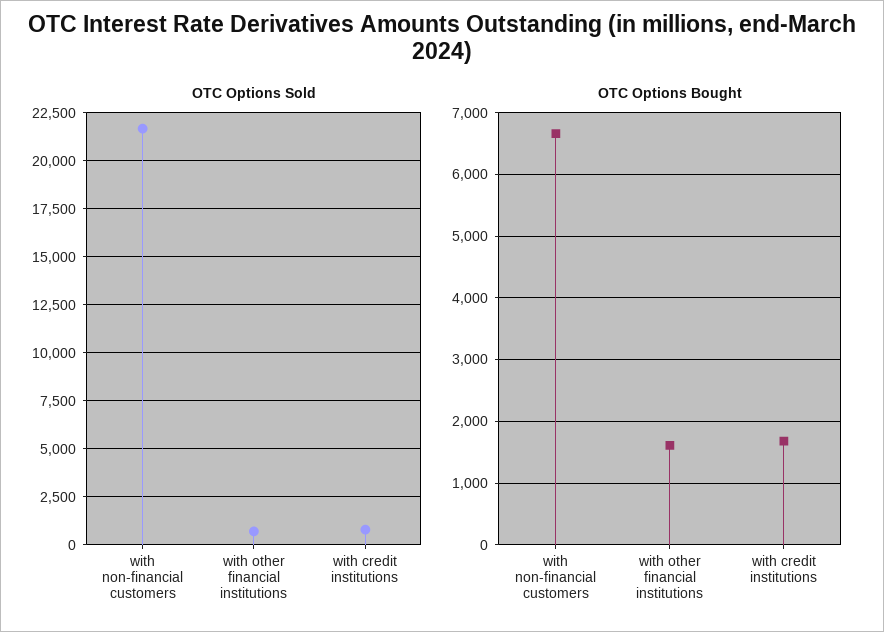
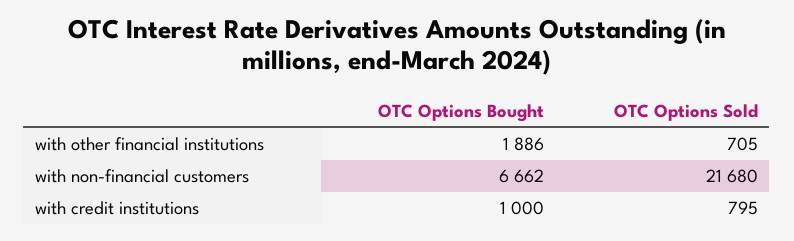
OTC Options Bought, with other financial institutions: 1600 -> 1886
OTC Options Bought, with credit institutions: 1700 -> 1000

